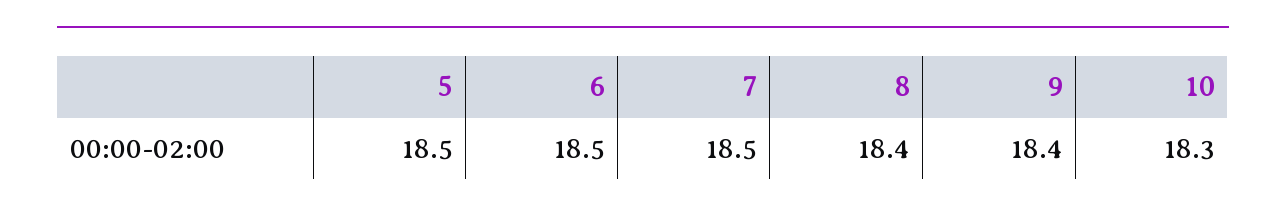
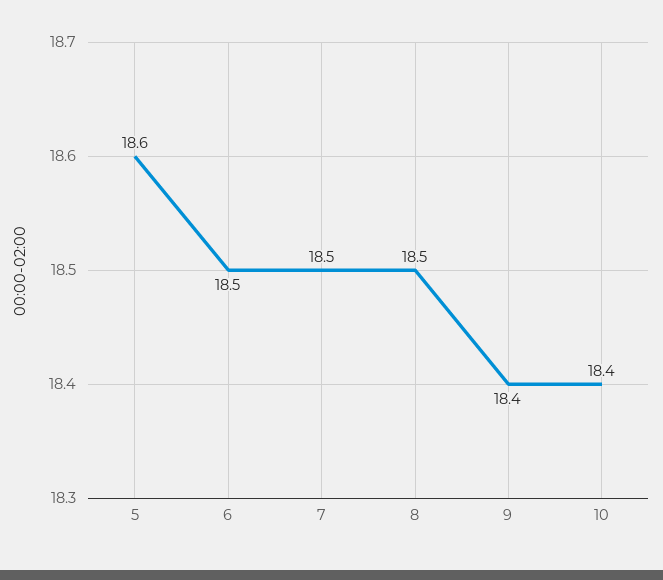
5: 18.5 -> 18.6
8: 18.4 -> 18.5
10: 18.3 -> 18.4

